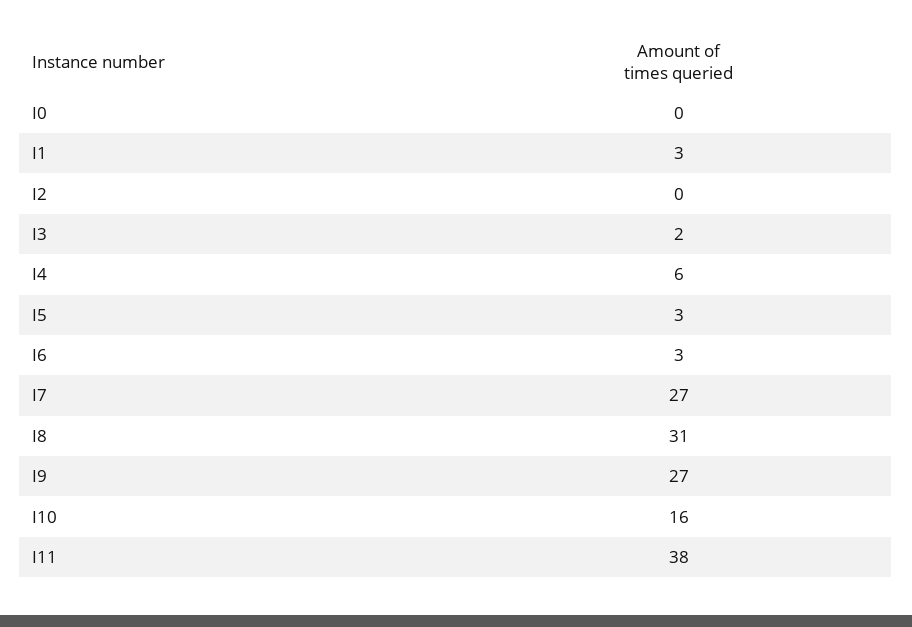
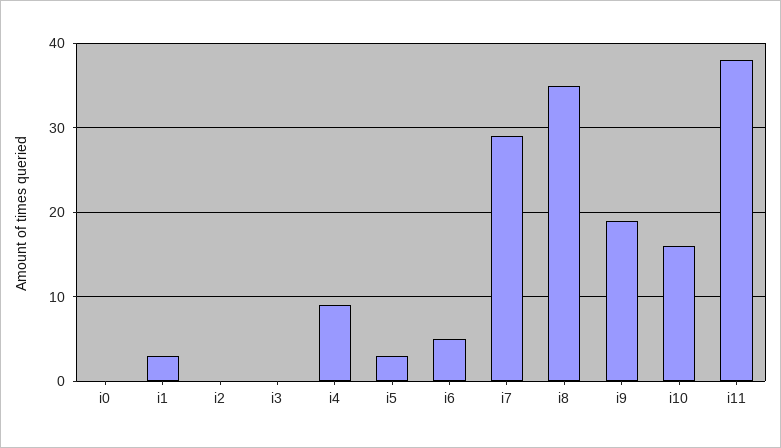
I3: 2 -> 0
I4: 6 -> 9
I6: 3 -> 5
I7: 27 -> 29
I8: 31 -> 35
I9: 27 -> 19

